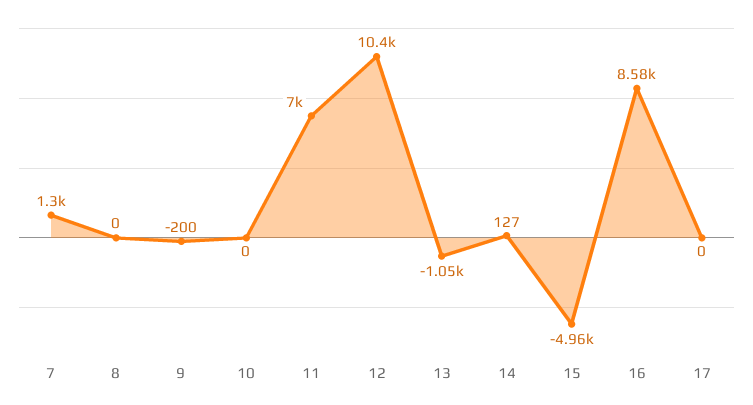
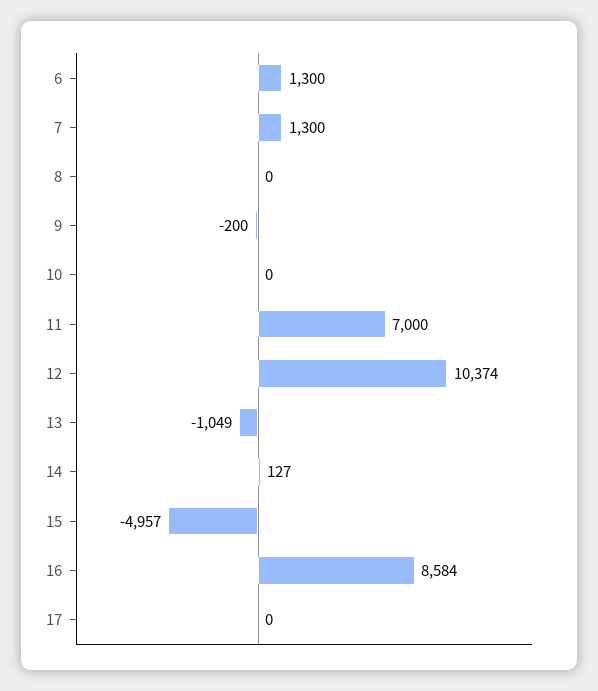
6: none -> 1300

